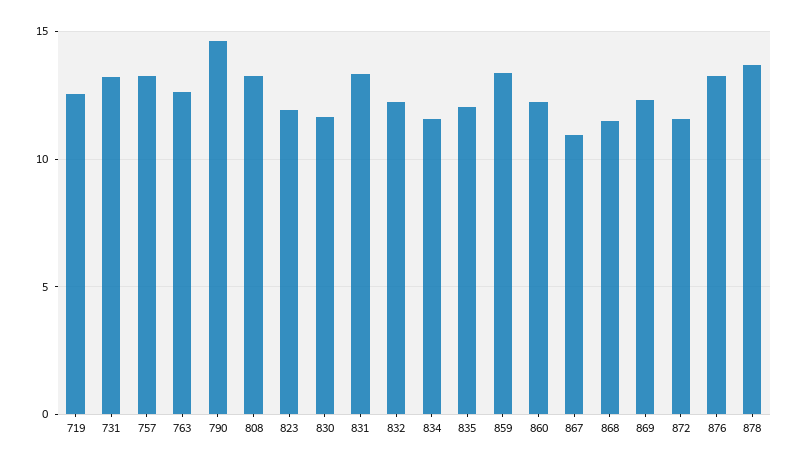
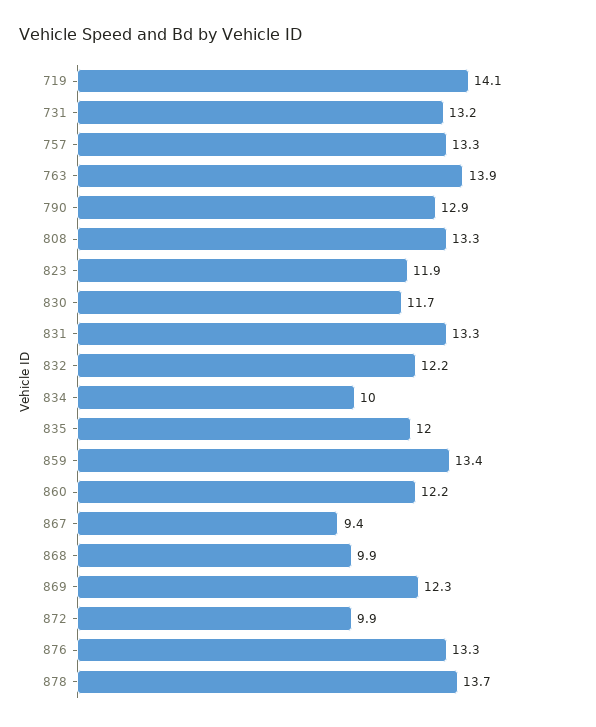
719: 12.5 -> 14.1
763: 12.5 -> 13.9
790: 14.5 -> 12.9
834: 11.5 -> 10
867: 11 -> 9.4
868: 11.5 -> 9.9
872: 11.5 -> 9.9

